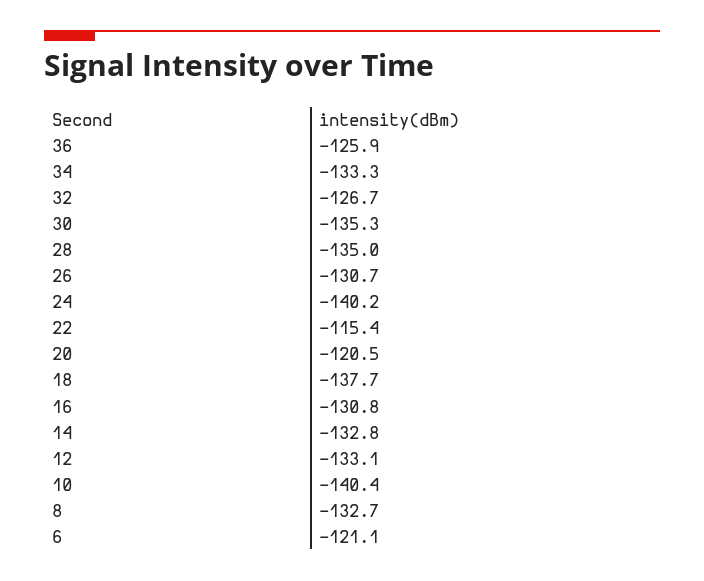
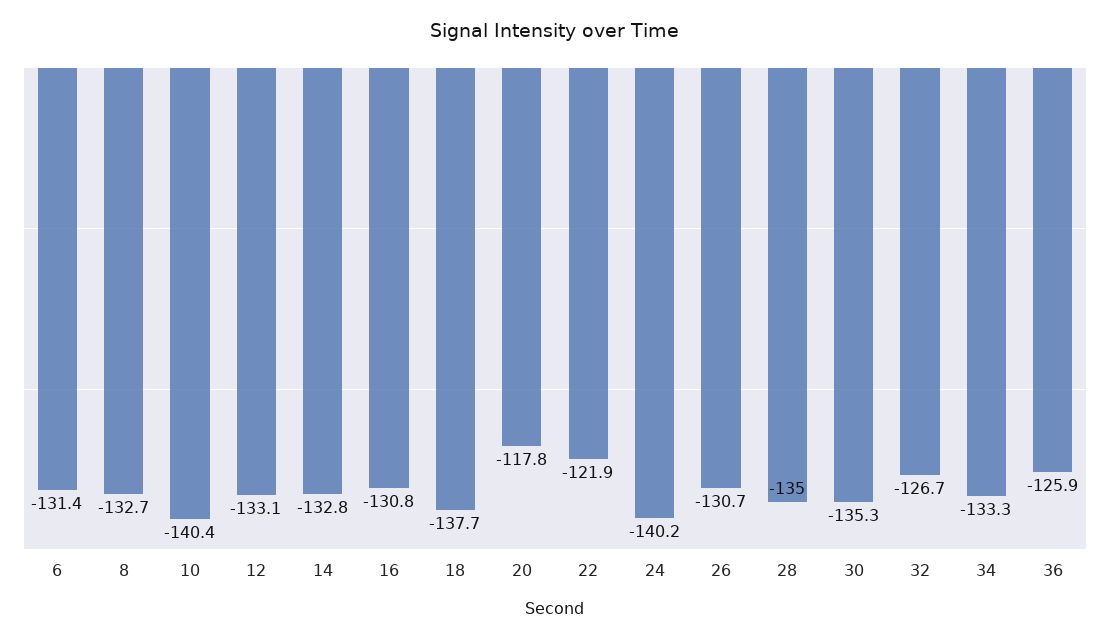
22: -115.4 -> -121.9
20: -120.5 -> -117.8
6: -121.1 -> -131.4

